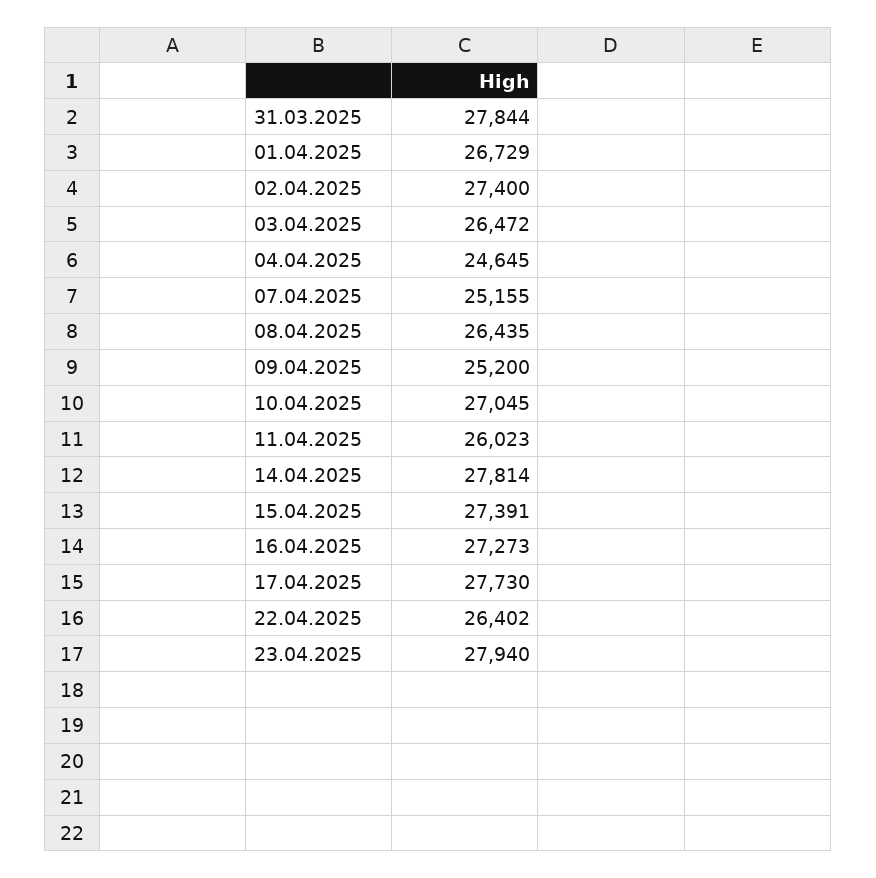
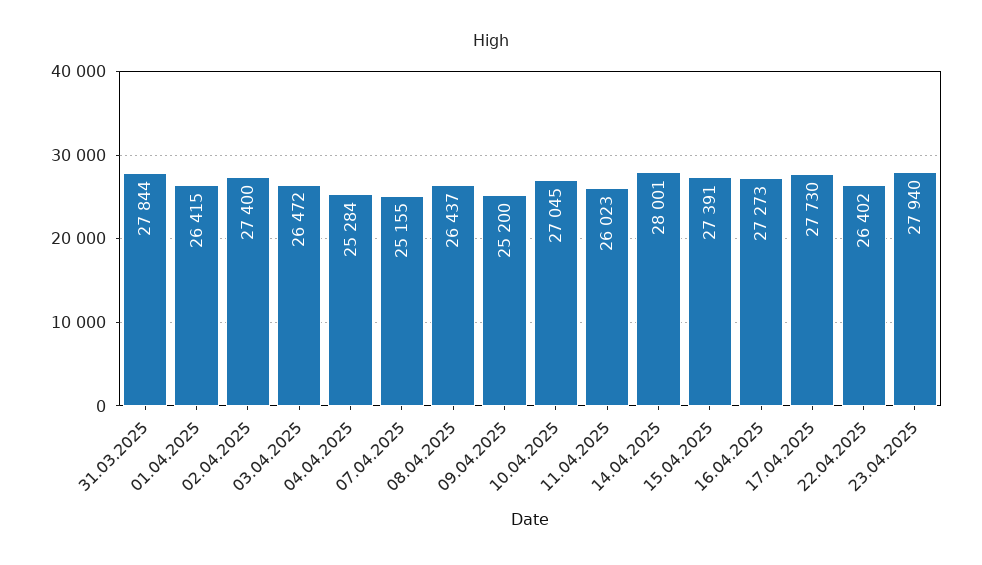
01.04.2025: 26729 -> 26415
04.04.2025: 24645 -> 25284
08.04.2025: 26435 -> 26437
14.04.2025: 27814 -> 28001

